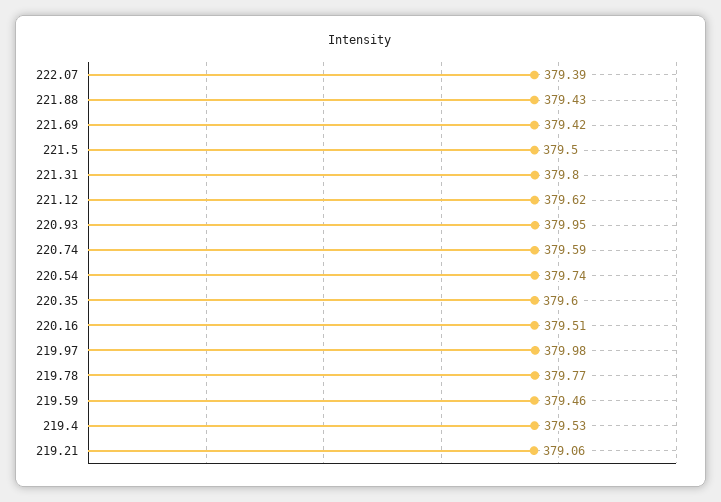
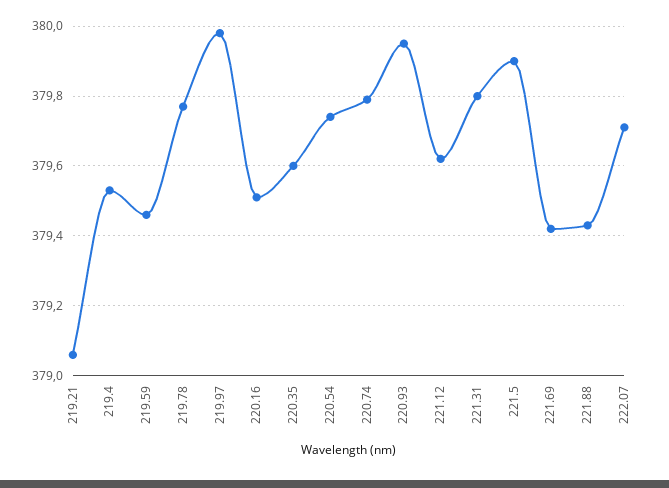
222.07: 379.39 -> 379.7
221.5: 379.5 -> 379.9
220.74: 379.59 -> 379.8

